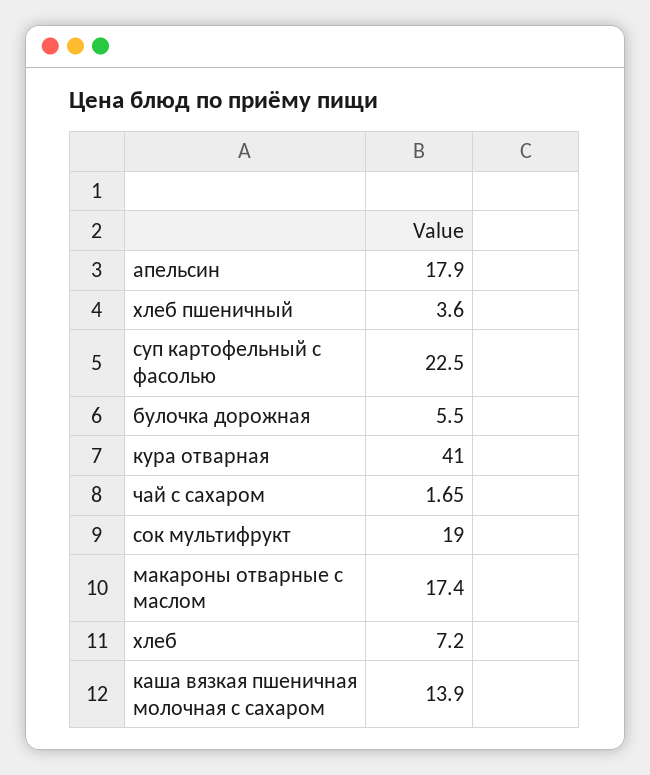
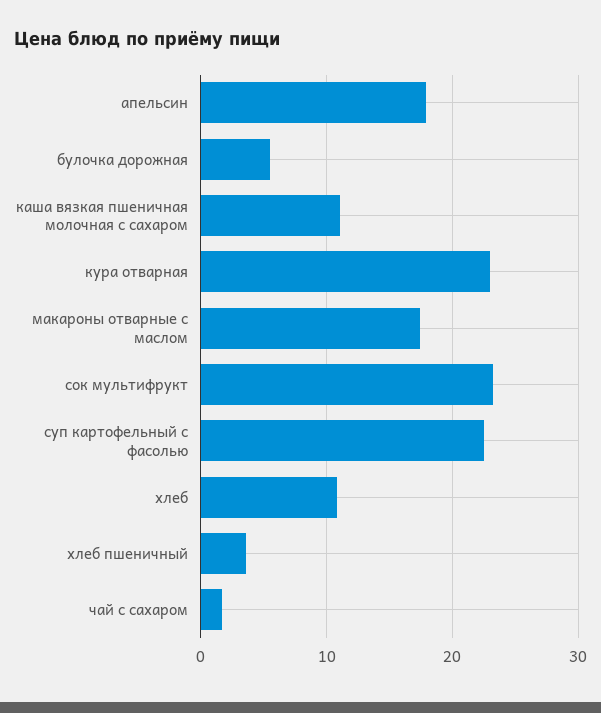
кура отварная: 41 -> 23
сок мультифрукт: 19 -> 23
хлеб: 7.2 -> 11
каша вязкая пшеничная молочная с сахаром: 13.9 -> 11

